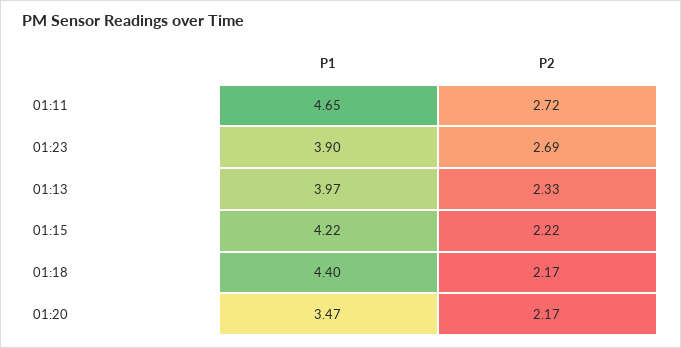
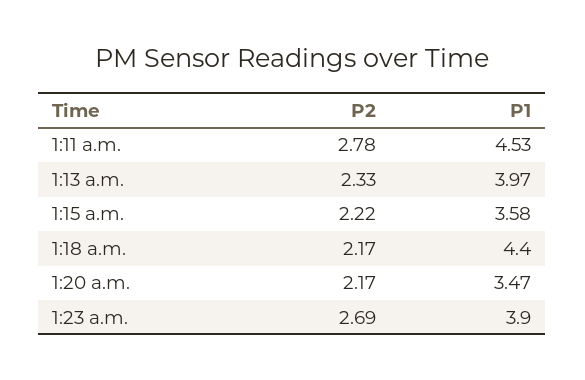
P1, 01:11: 4.65 -> 4.53
P2, 01:11: 2.72 -> 2.78
P1, 01:15: 4.22 -> 3.58

